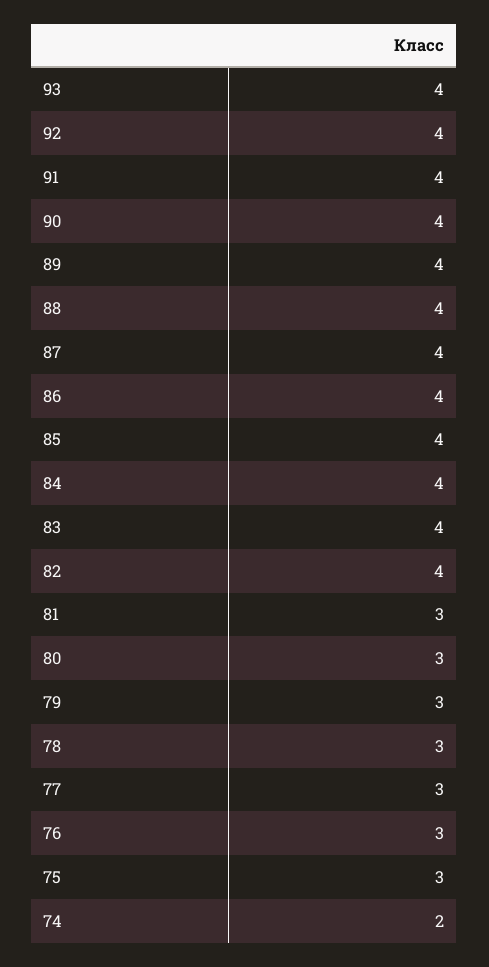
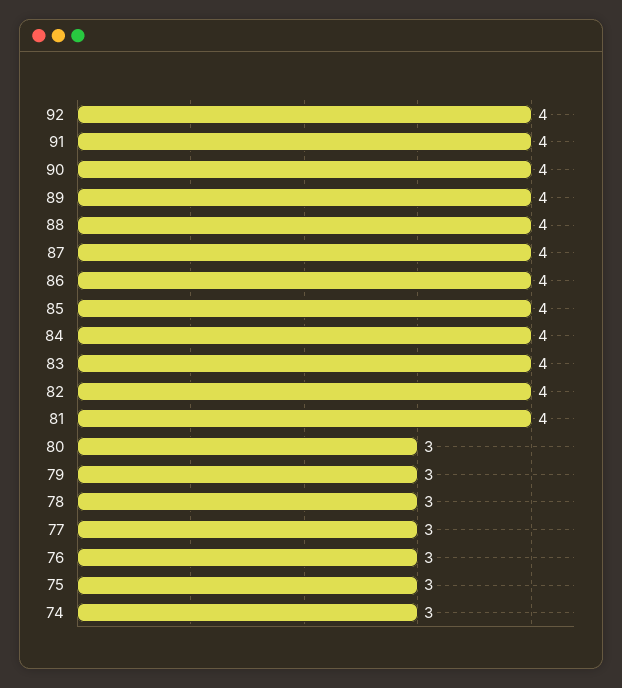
93: 4 -> none
81: 3 -> 4
74: 2 -> 3

